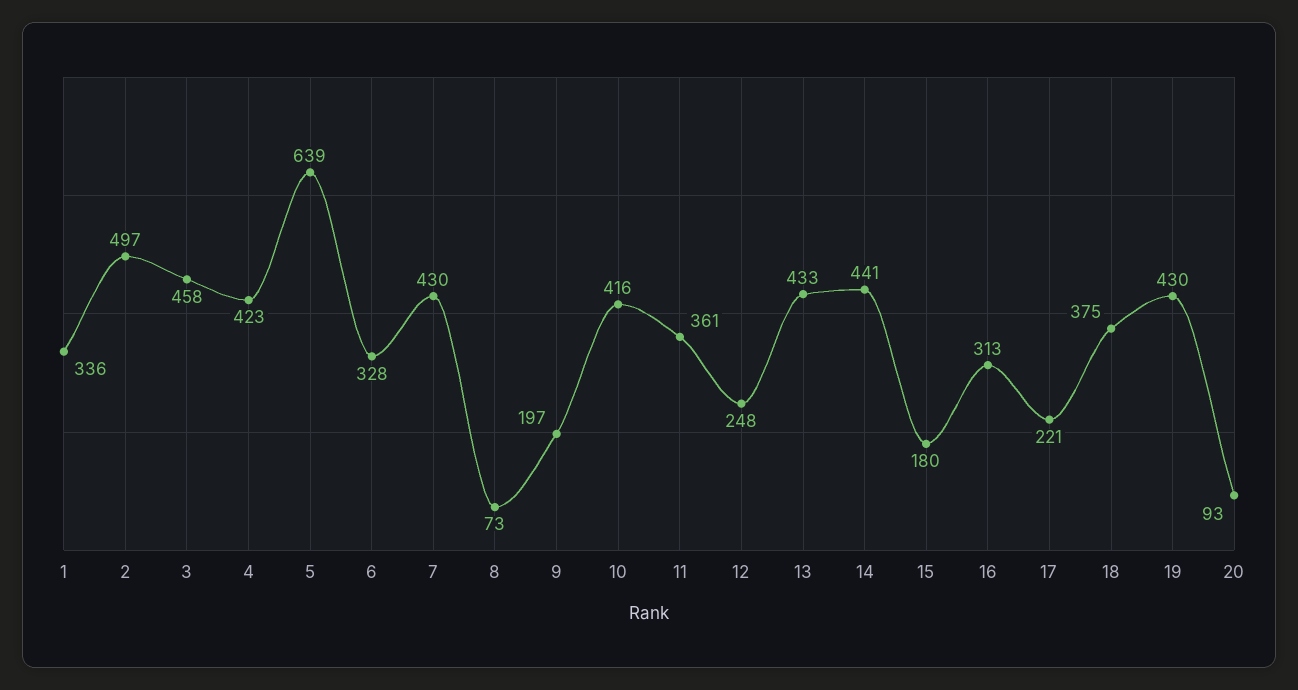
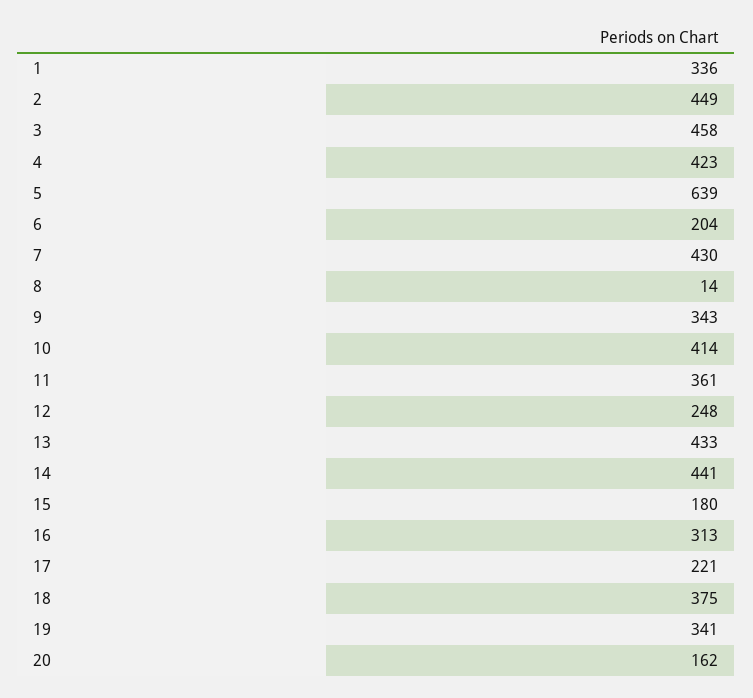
2: 497 -> 449
6: 328 -> 204
8: 73 -> 14
9: 197 -> 343
10: 416 -> 414
19: 430 -> 341
20: 93 -> 162

